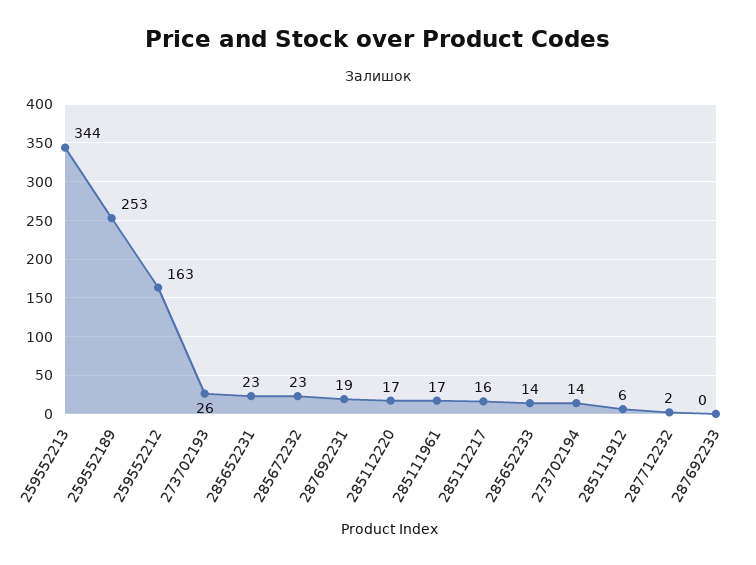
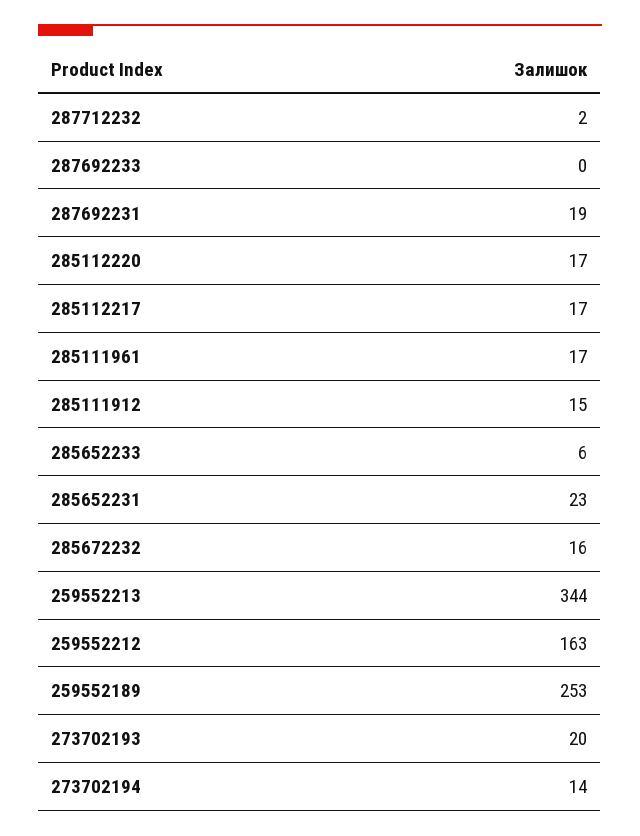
273702193: 26 -> 20
285672232: 23 -> 16
285112217: 16 -> 17
285652233: 14 -> 6
285111912: 6 -> 15

